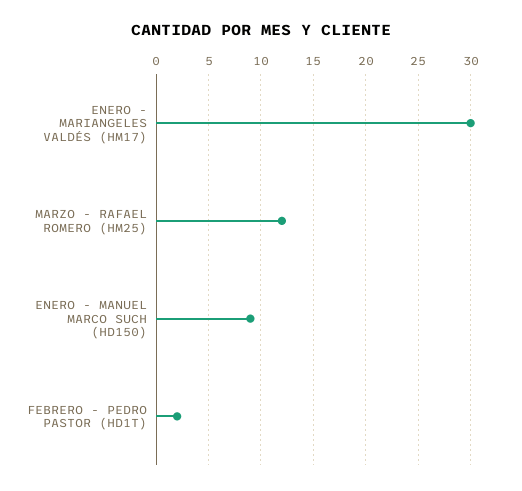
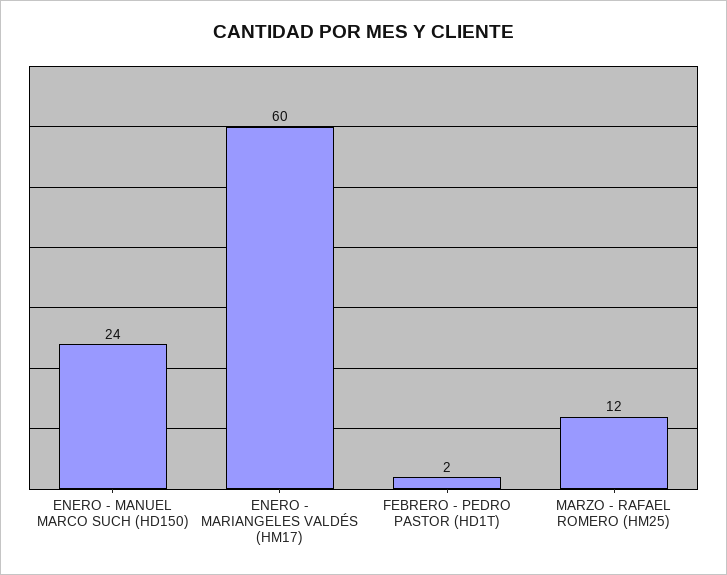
ENERO - MARIANGELES VALDÉS (HM17): 30 -> 60
ENERO - MANUEL MARCO SUCH (HD150): 9 -> 24

